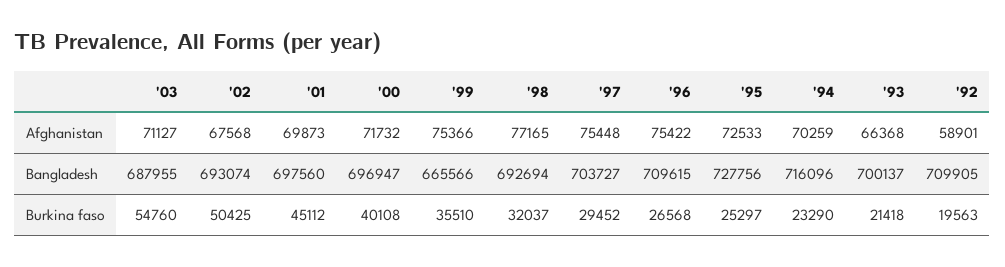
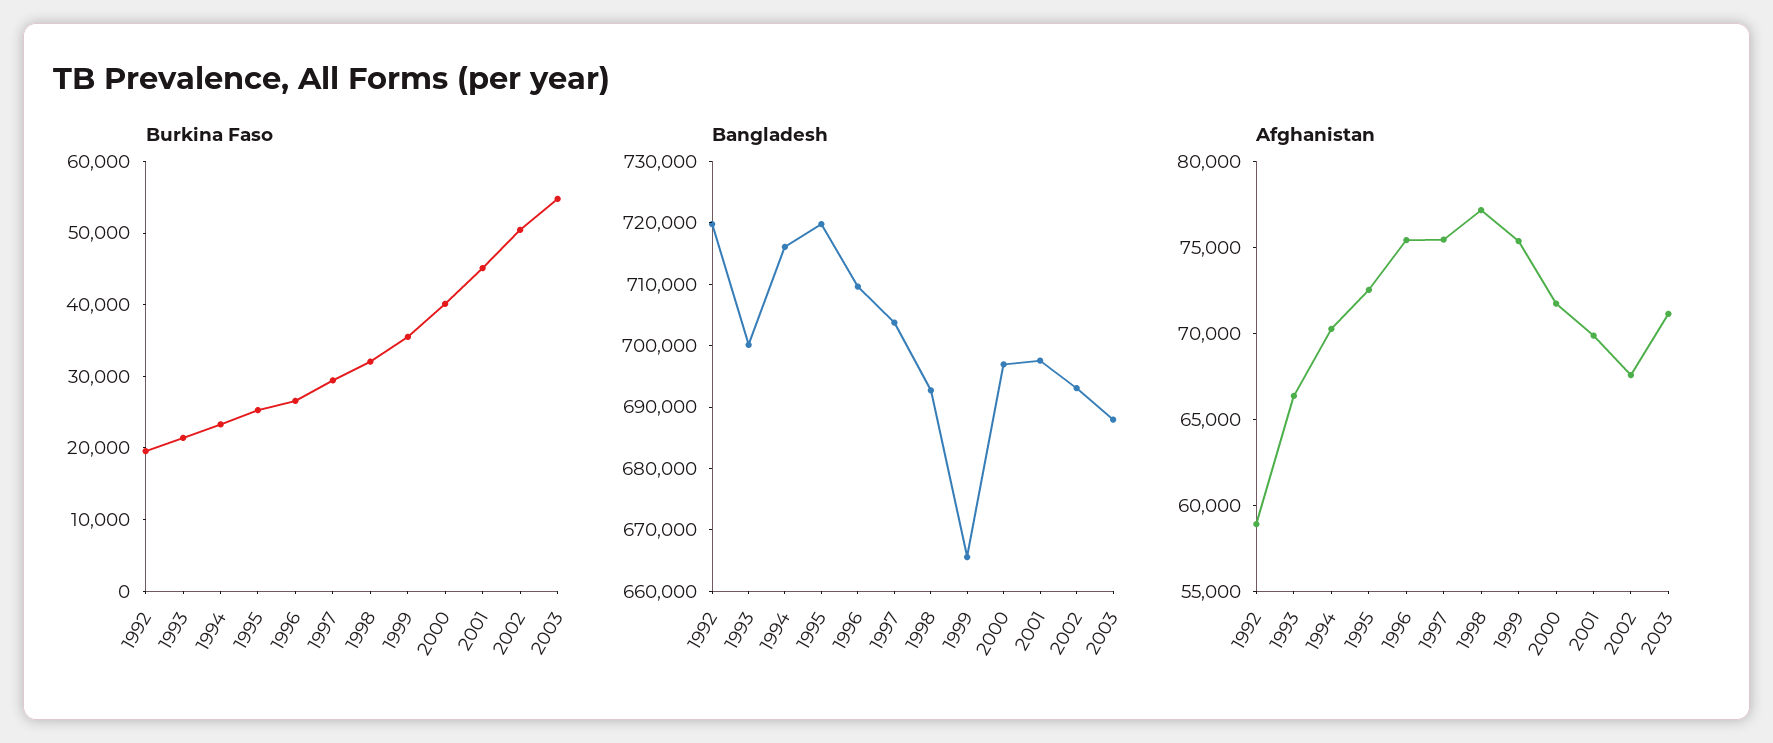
Bangladesh, '95: 727756 -> 720000
Bangladesh, '92: 709905 -> 720000

